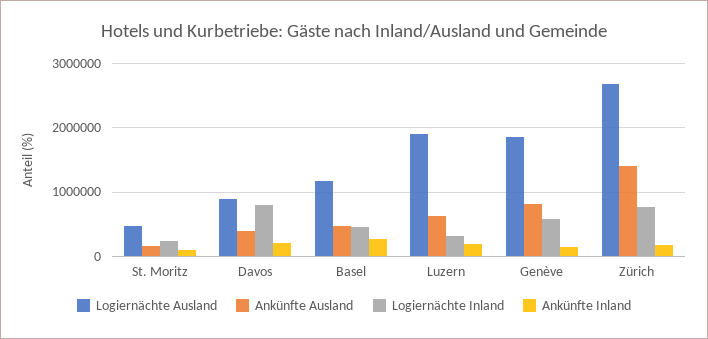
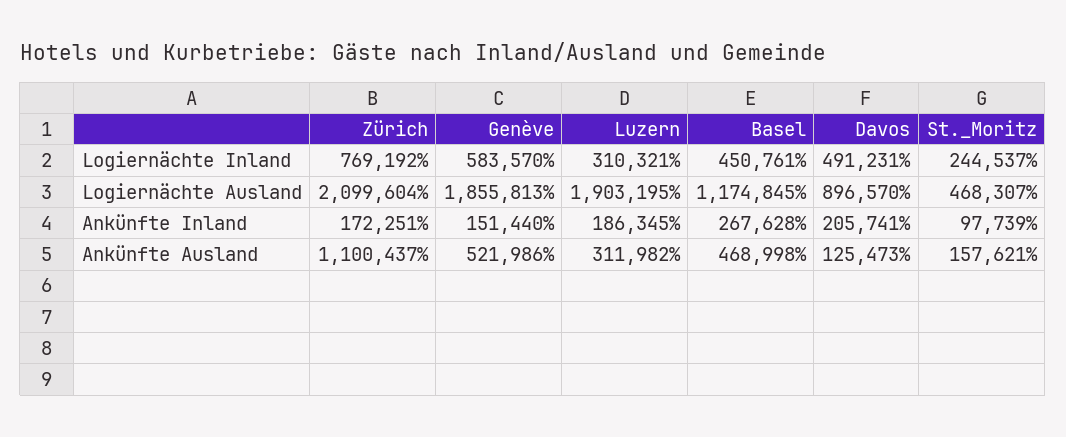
Ankünfte Ausland, Davos: 400000 -> 125473
Logiernächte Inland, Davos: 800000 -> 491231
Ankünfte Ausland, Luzern: 600000 -> 311982
Ankünfte Ausland, Genève: 800000 -> 521986
Logiernächte Ausland, Zürich: 2700000 -> 2099604
Ankünfte Ausland, Zürich: 1400000 -> 1100437

